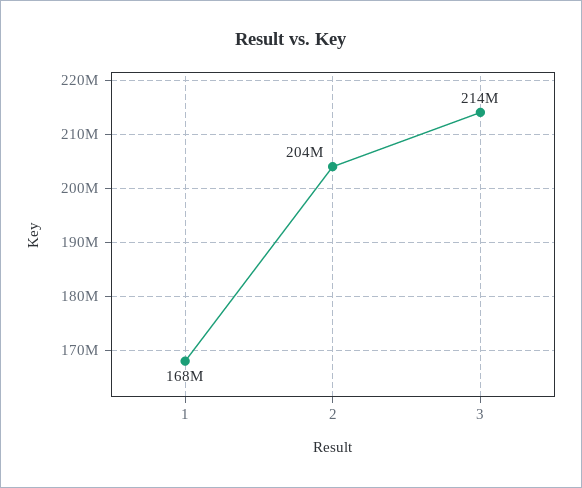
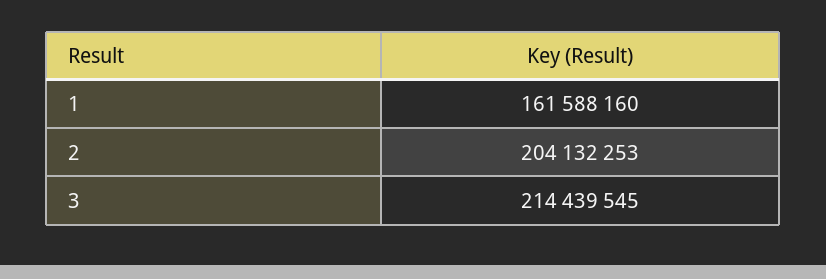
1: 168000000 -> 161588160

